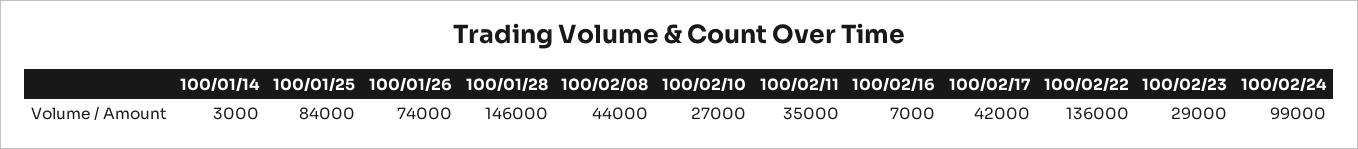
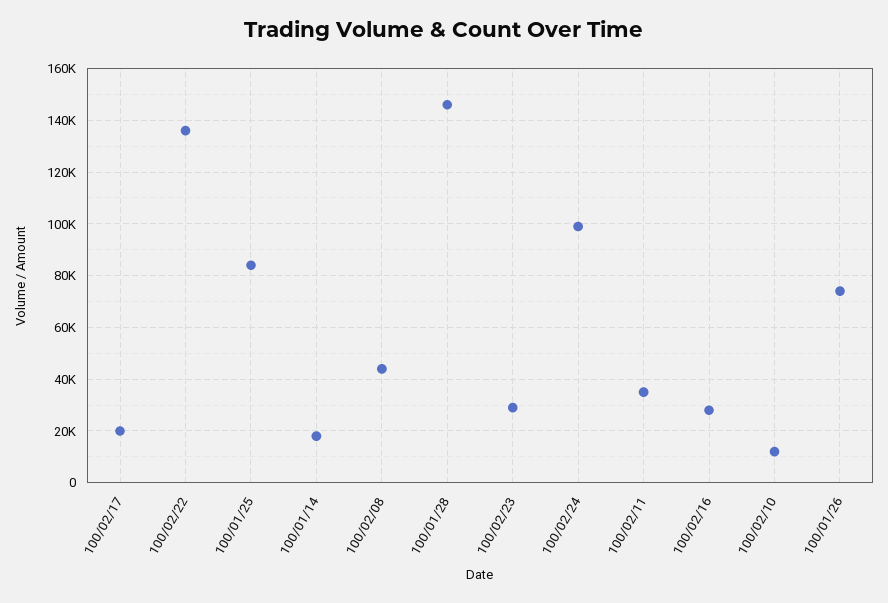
100/01/14: 3000 -> 17500
100/02/10: 27000 -> 12500
100/02/16: 7000 -> 27500
100/02/17: 42000 -> 20000

